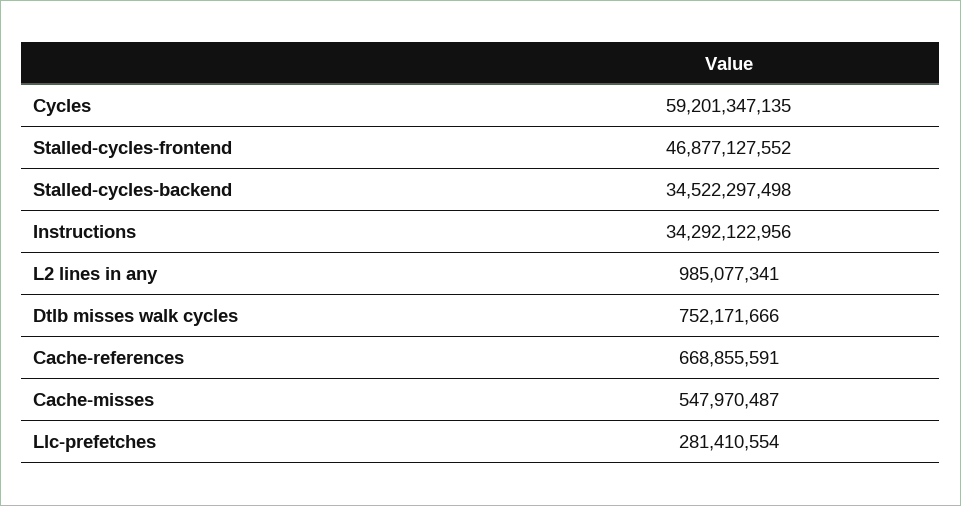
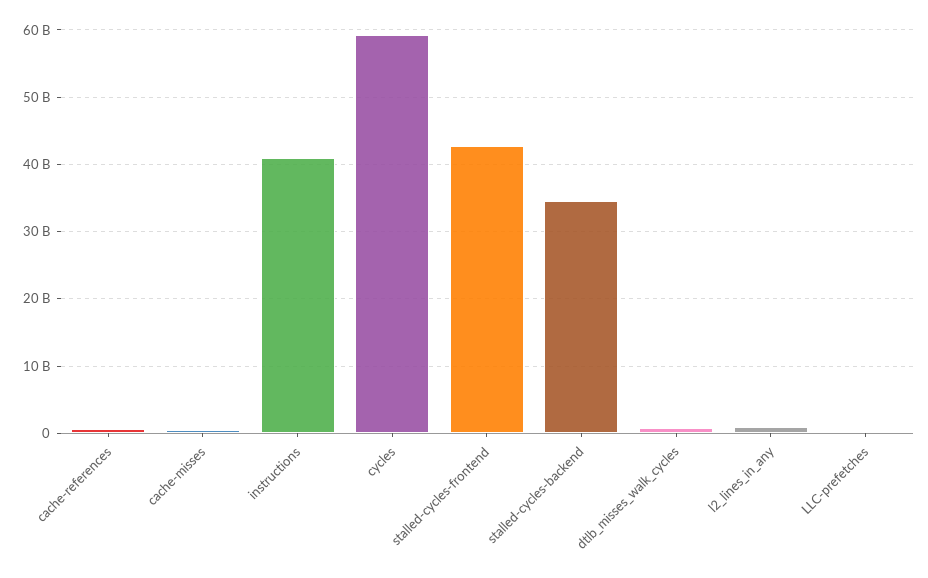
Stalled-cycles-frontend: 46877127552 -> 43000000000
Instructions: 34292122956 -> 41000000000

